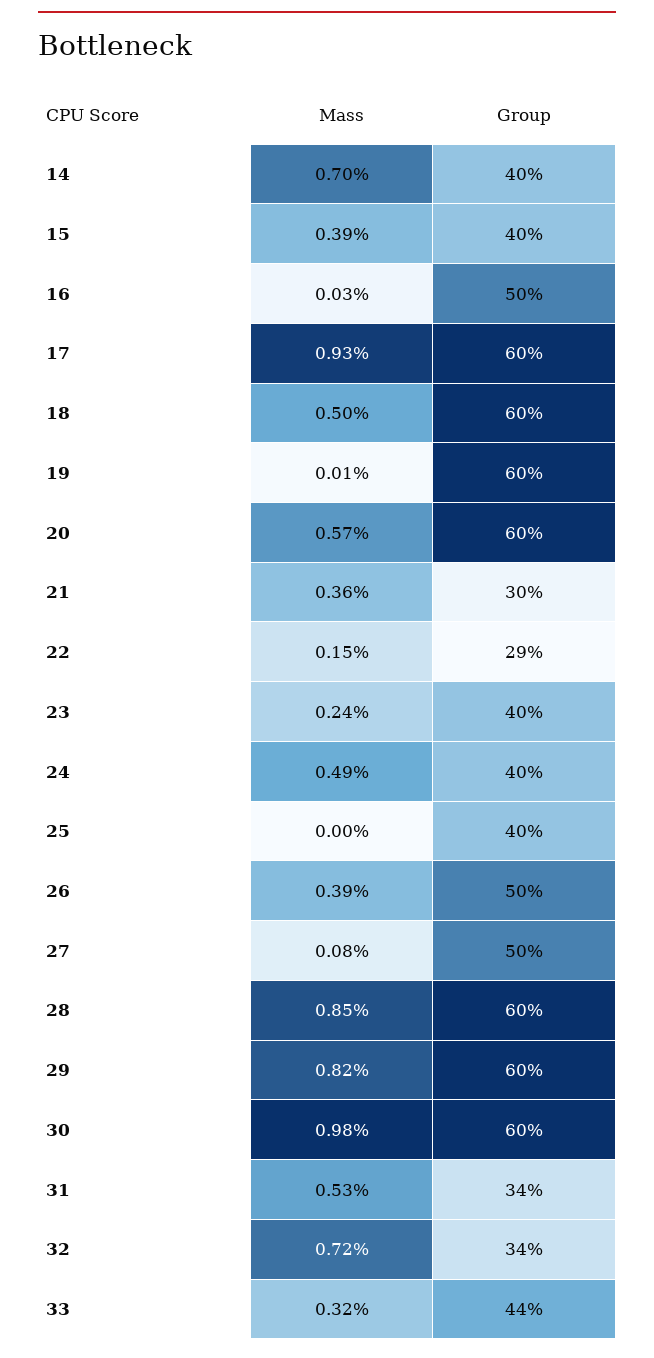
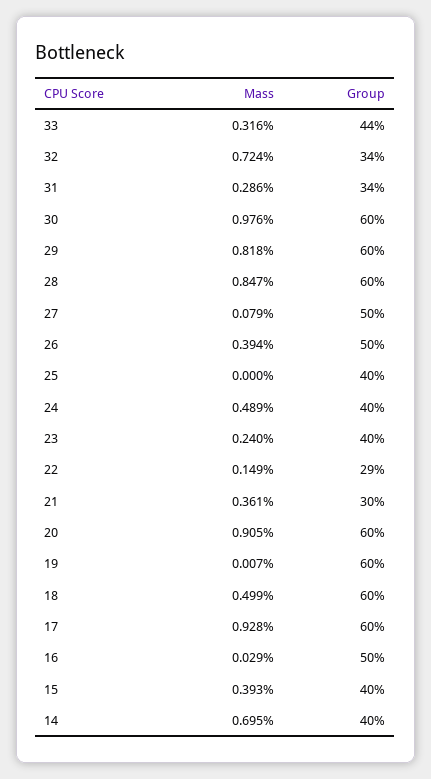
Mass, 20: 0.57 -> 0.905
Mass, 31: 0.53 -> 0.286

